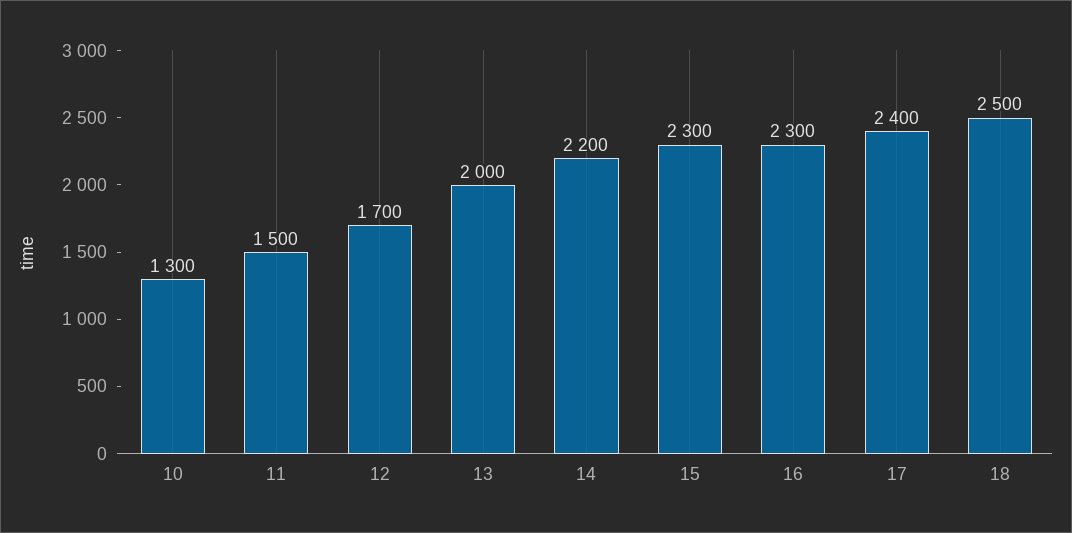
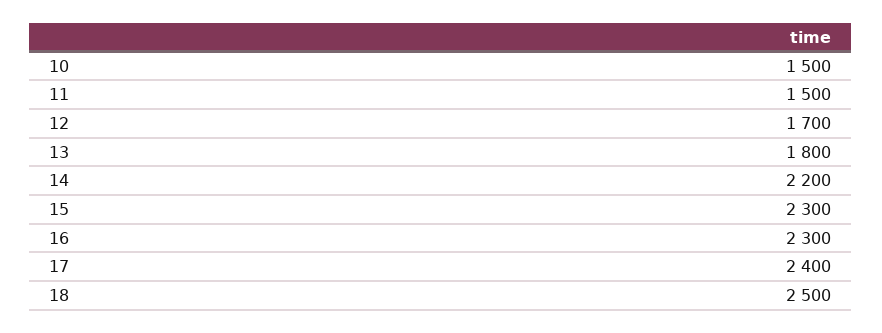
10: 1300 -> 1500
13: 2000 -> 1800

